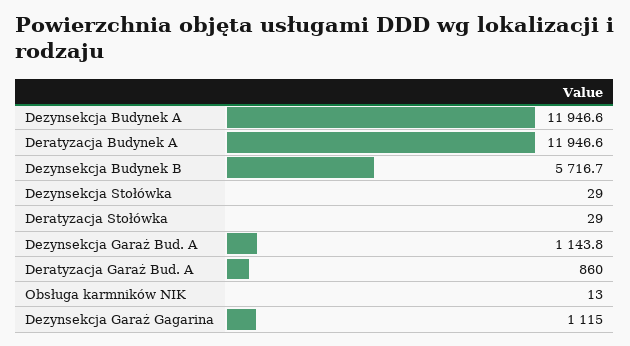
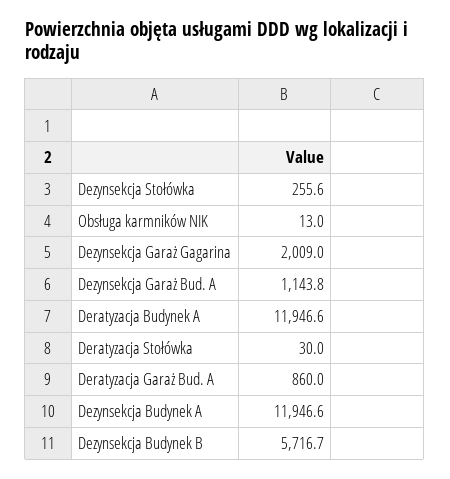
Dezynsekcja Stołówka: 29 -> 255.6
Deratyzacja Stołówka: 29 -> 30
Dezynsekcja Garaż Gagarina: 1115 -> 2009

